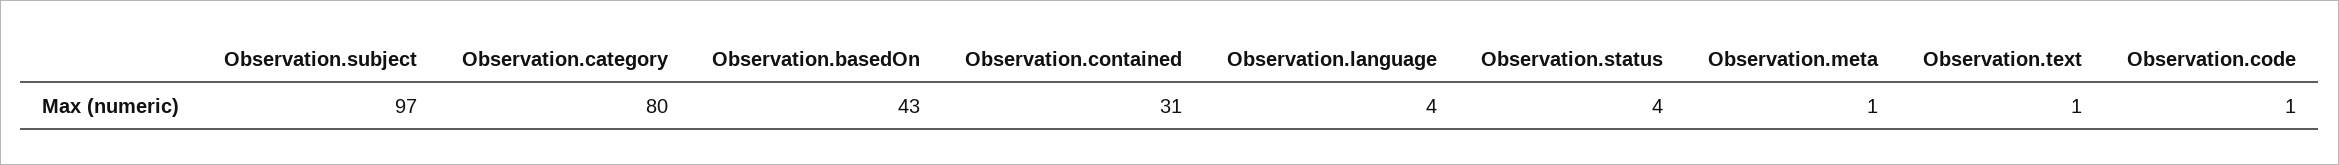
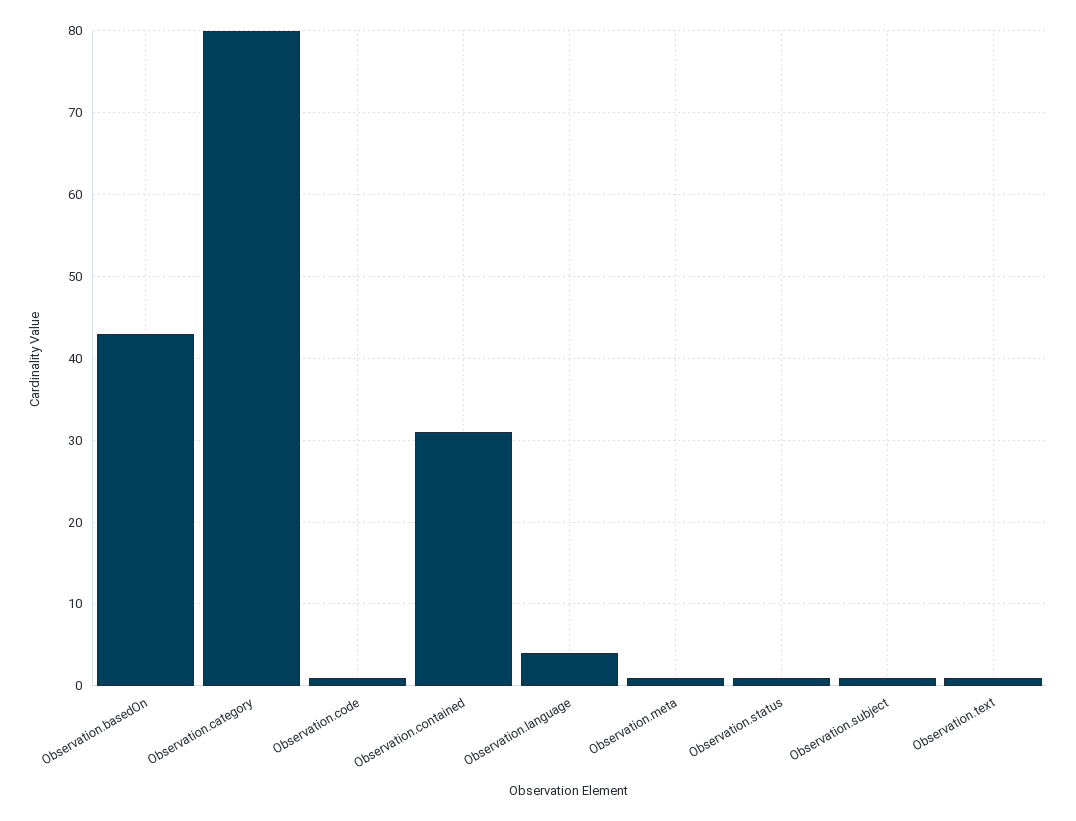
Observation.subject: 97 -> 1
Observation.status: 4 -> 1

